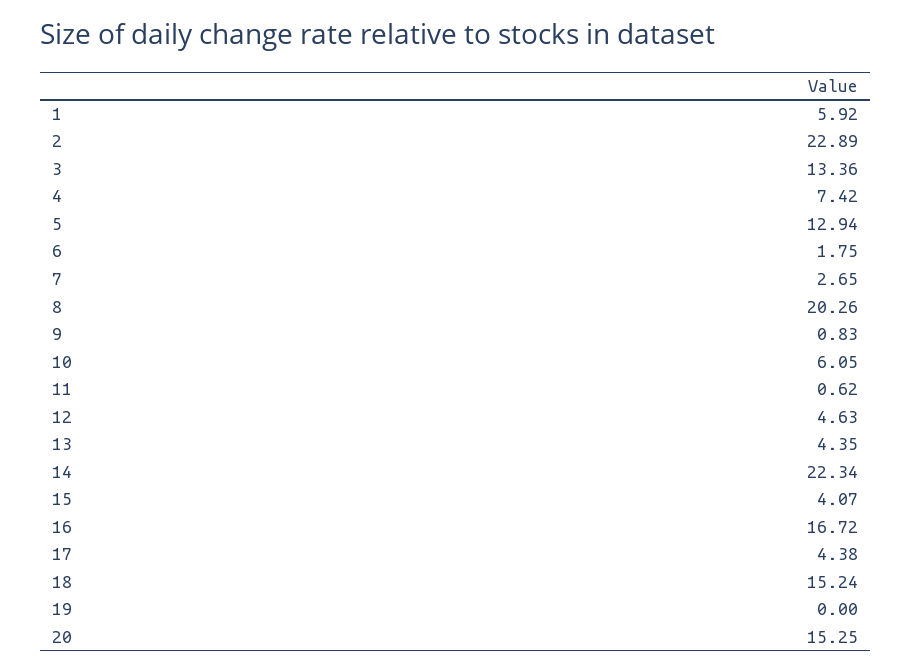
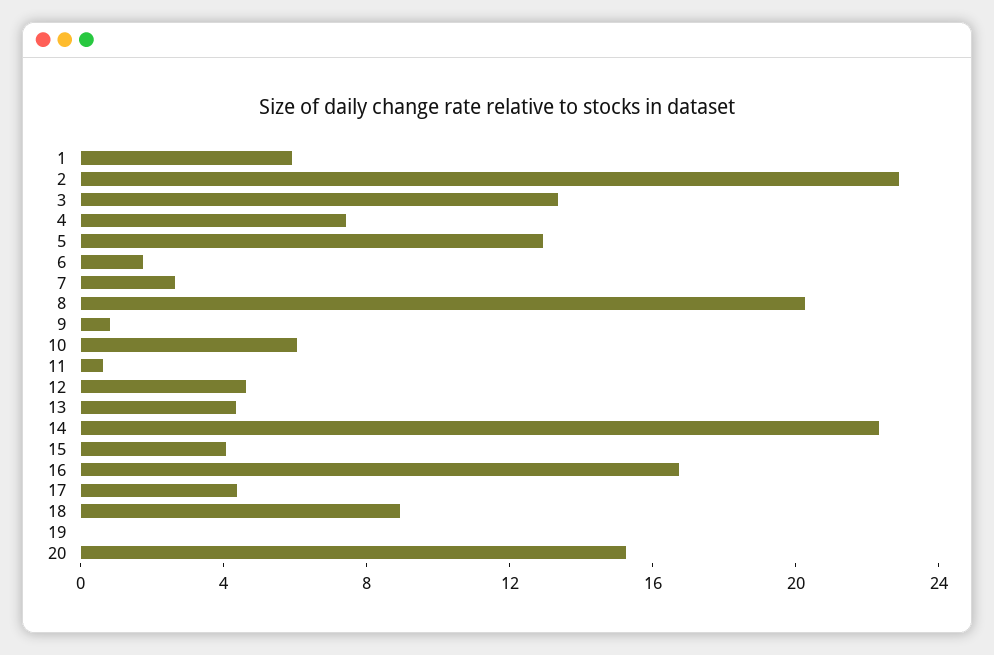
18: 15.24 -> 9

